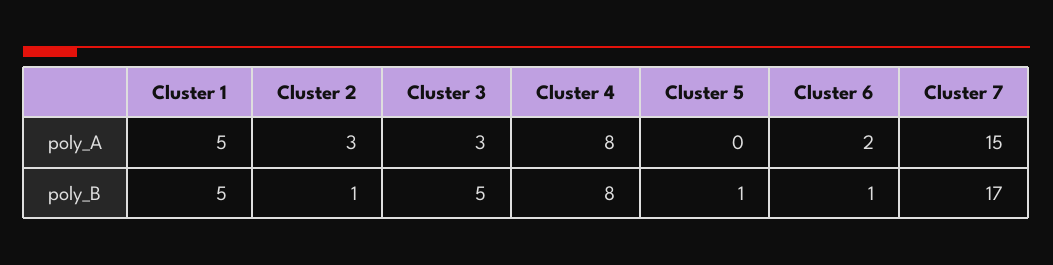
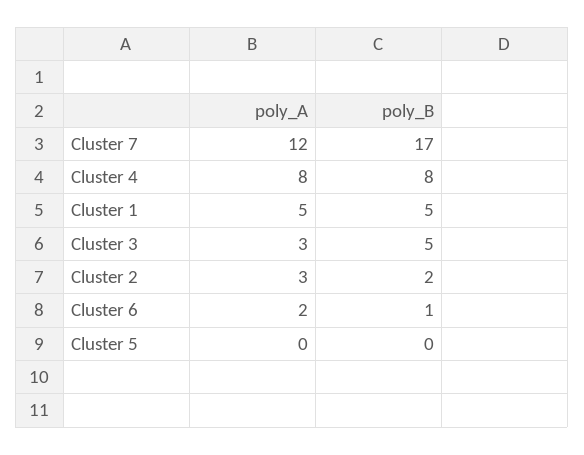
Cluster 7, poly_A: 15 -> 12
Cluster 2, poly_B: 1 -> 2
Cluster 5, poly_B: 1 -> 0

